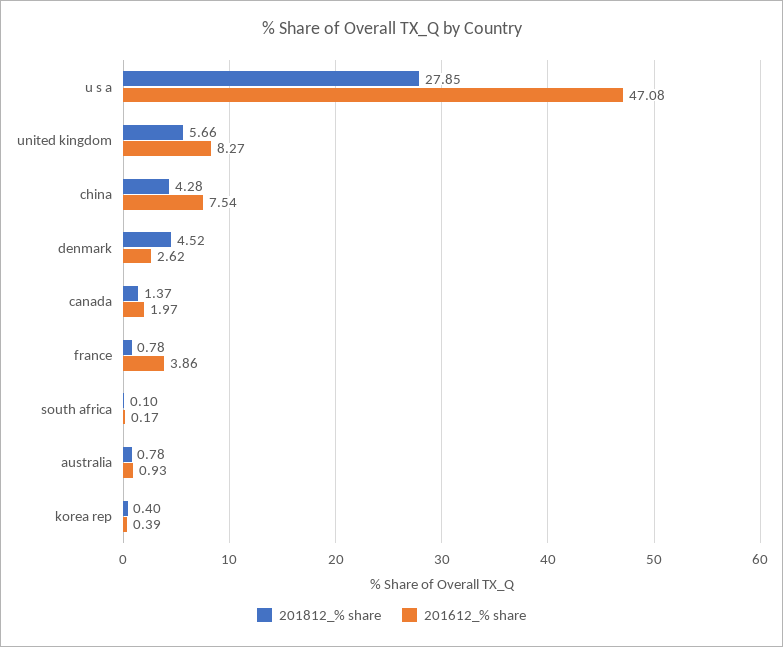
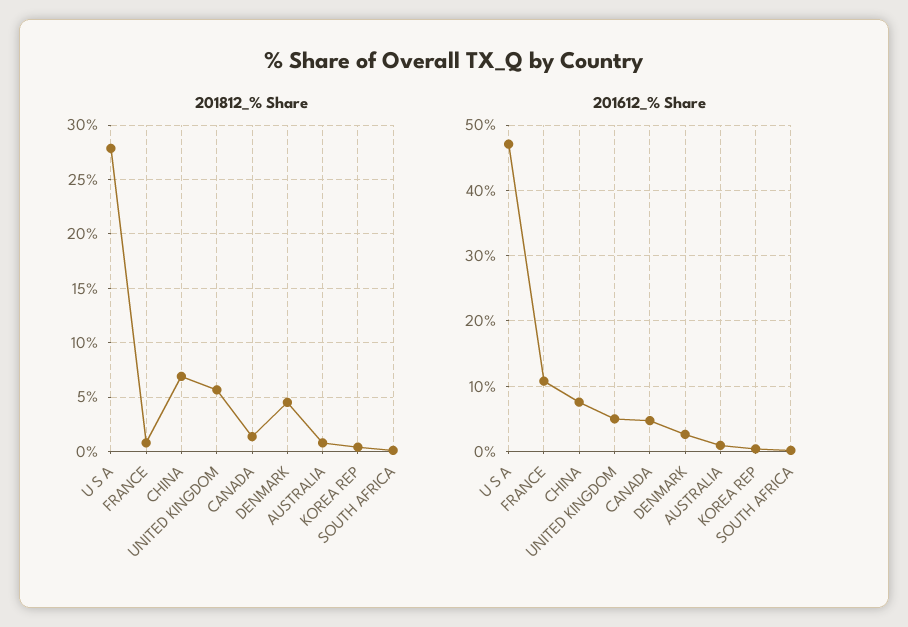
201612_% share, united kingdom: 8.27 -> 5
201812_% share, china: 4.28 -> 7
201612_% share, canada: 1.97 -> 5
201612_% share, france: 3.86 -> 11

